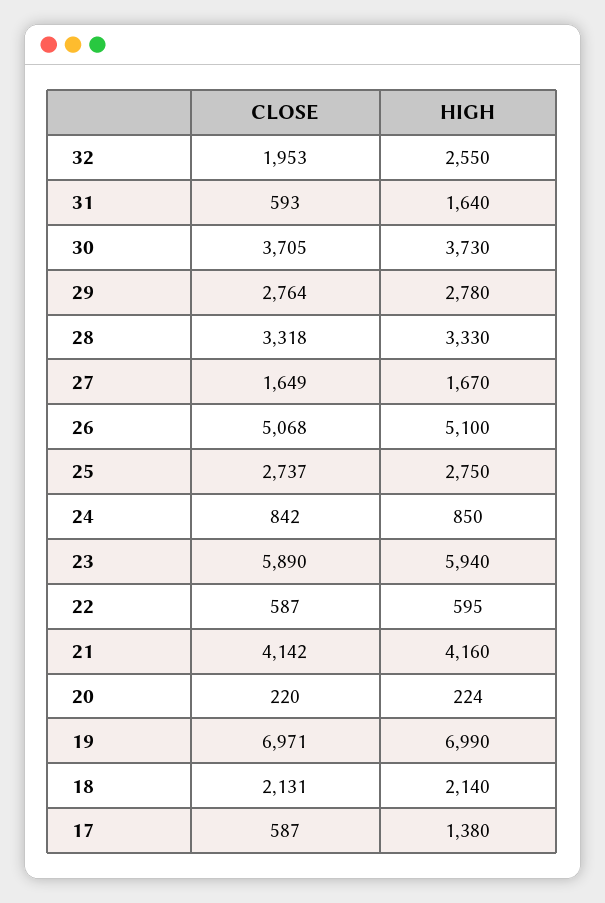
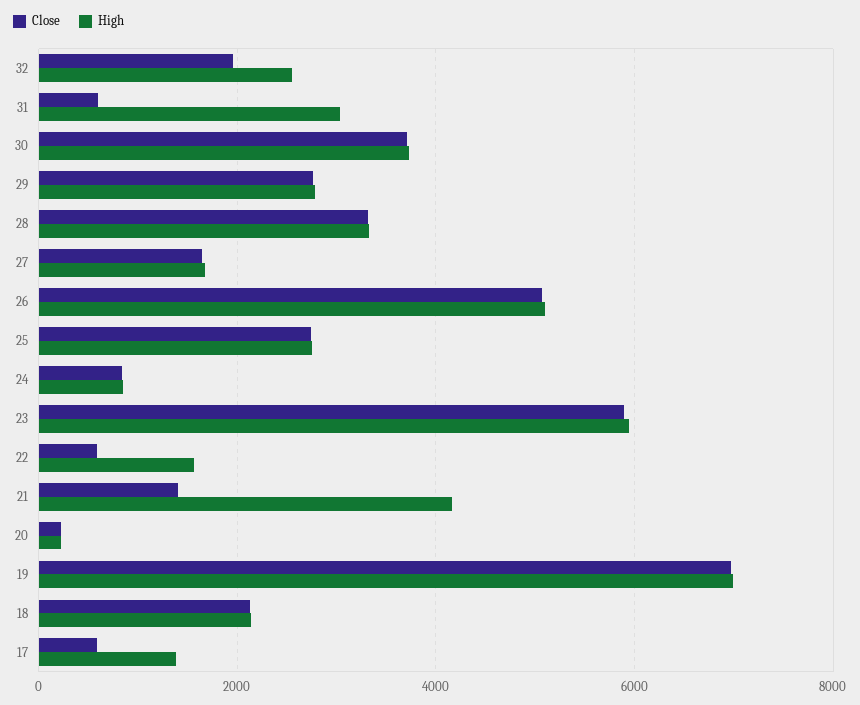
HIGH, 31: 1640 -> 3000
HIGH, 22: 595 -> 1600
CLOSE, 21: 4142 -> 1400

